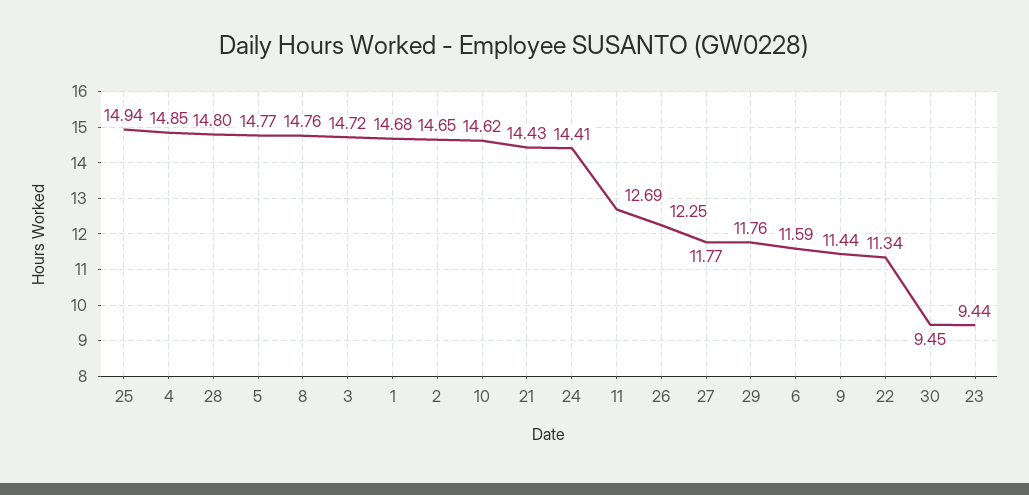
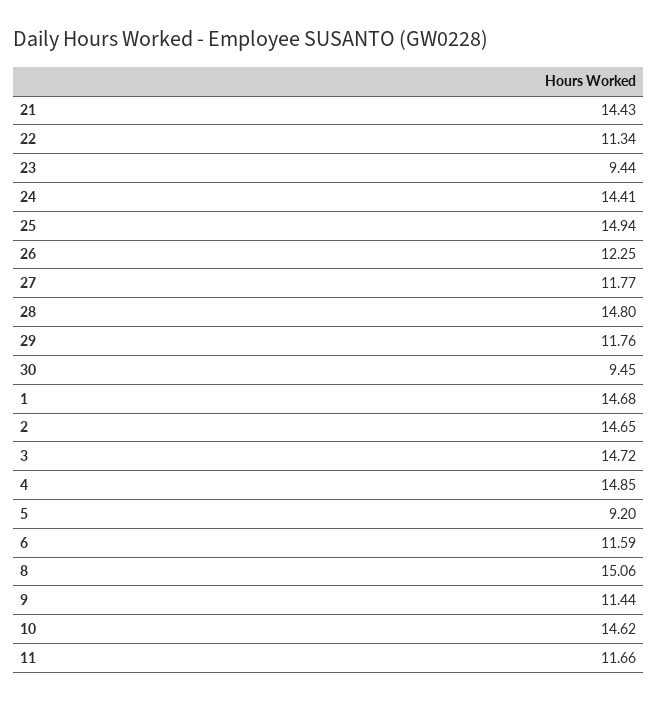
5: 14.77 -> 9.2
8: 14.76 -> 15.06
11: 12.69 -> 11.66

